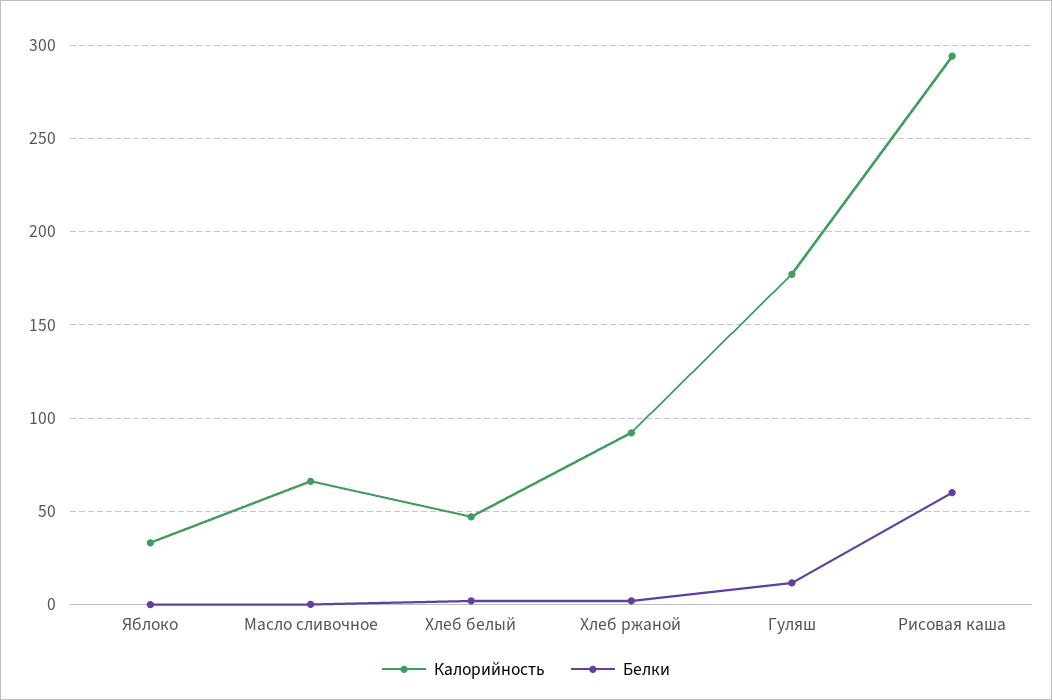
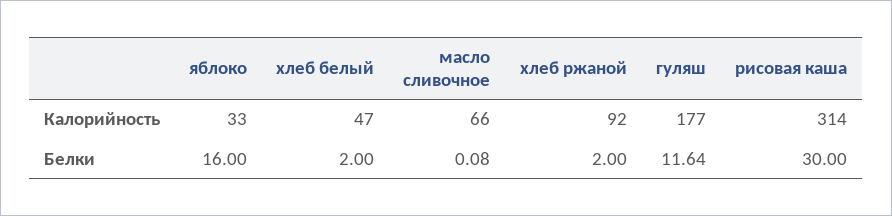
Белки, Яблоко: 0 -> 16
Калорийность, Рисовая каша: 295 -> 314
Белки, Рисовая каша: 60 -> 30

